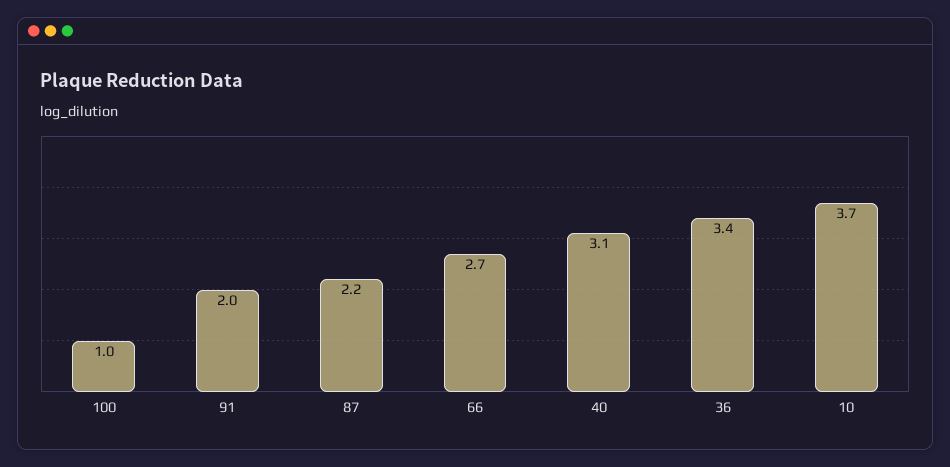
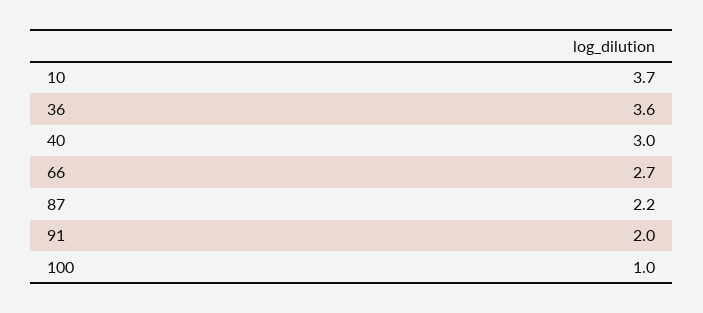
40: 3.1 -> 3
36: 3.4 -> 3.6

